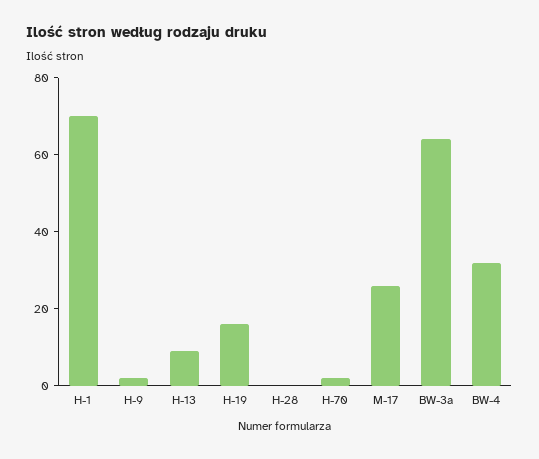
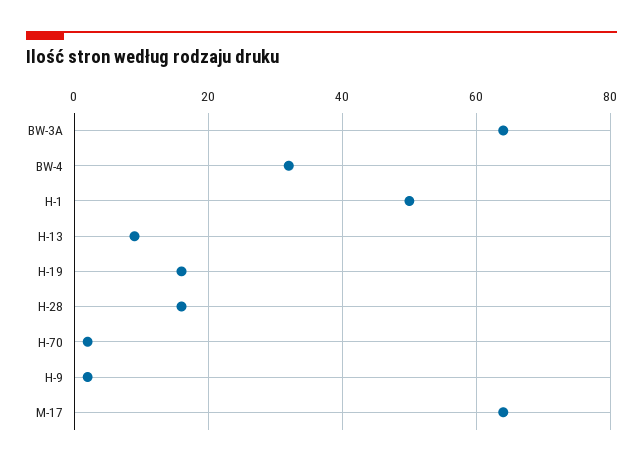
H-1: 70 -> 50
H-28: 0 -> 15
M-17: 25 -> 65

